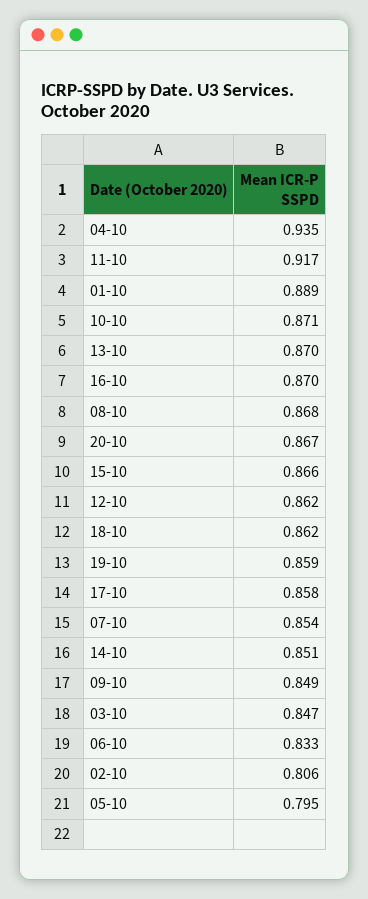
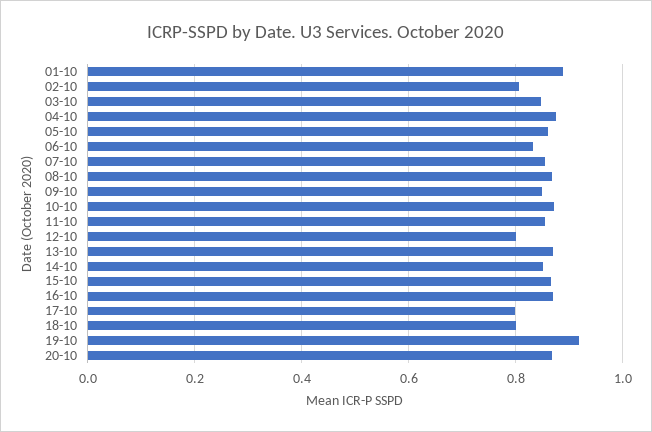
04-10: 0.935 -> 0.88
11-10: 0.917 -> 0.86
12-10: 0.862 -> 0.8
18-10: 0.862 -> 0.8
19-10: 0.859 -> 0.92
17-10: 0.858 -> 0.8
05-10: 0.795 -> 0.86

